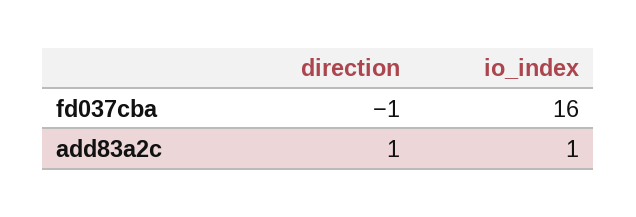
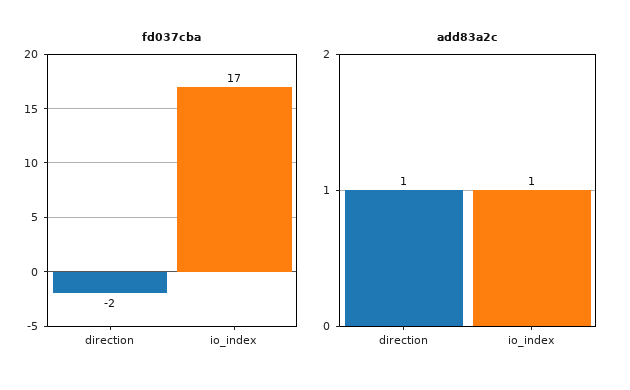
fd037cba, direction: -1 -> -2
fd037cba, io_index: 16 -> 17

